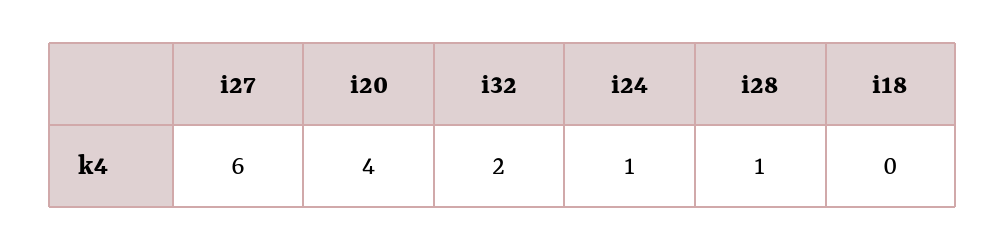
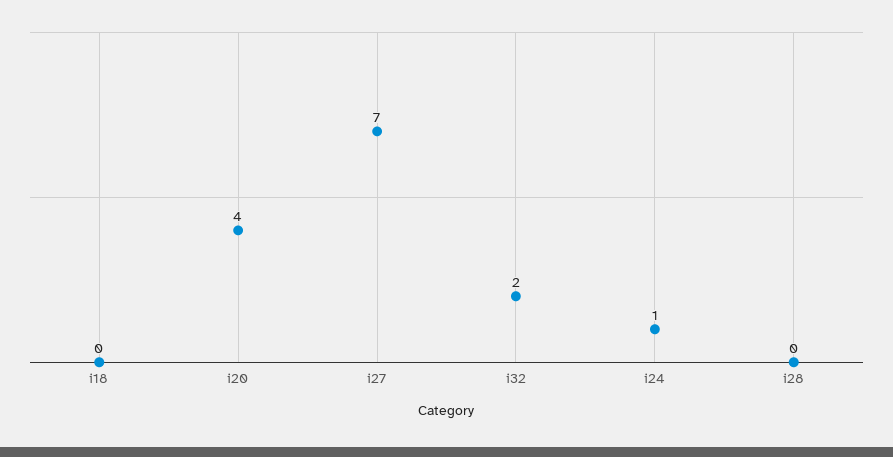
i27: 6 -> 7
i28: 1 -> 0

